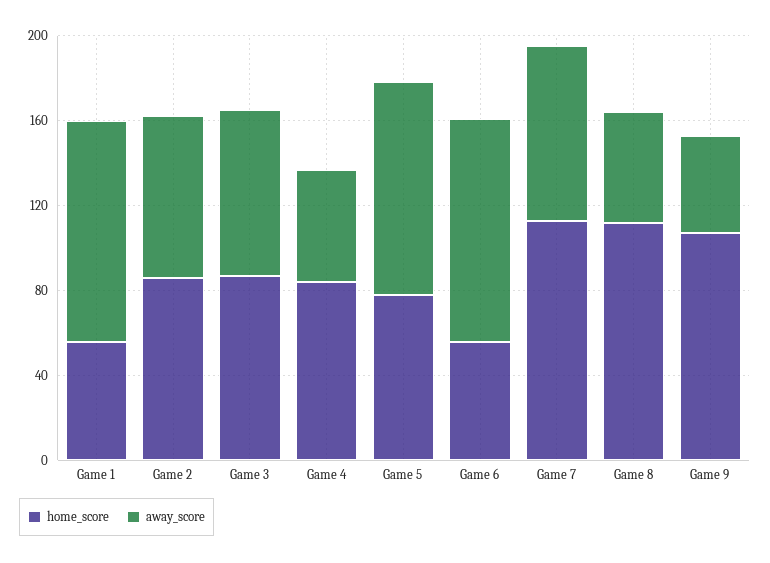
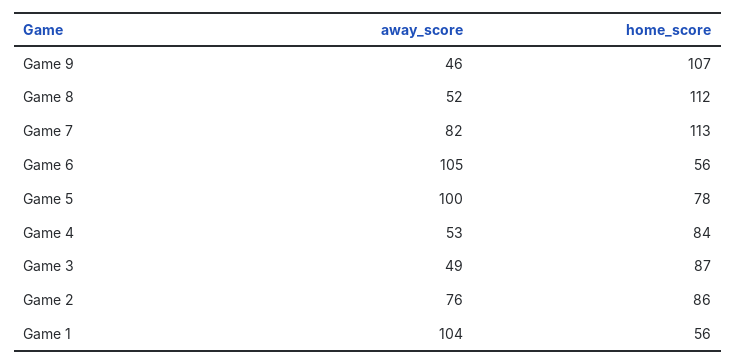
away_score, Game 3: 80 -> 49

